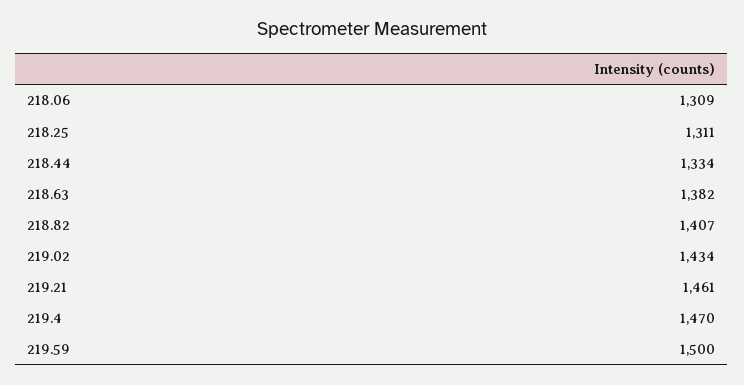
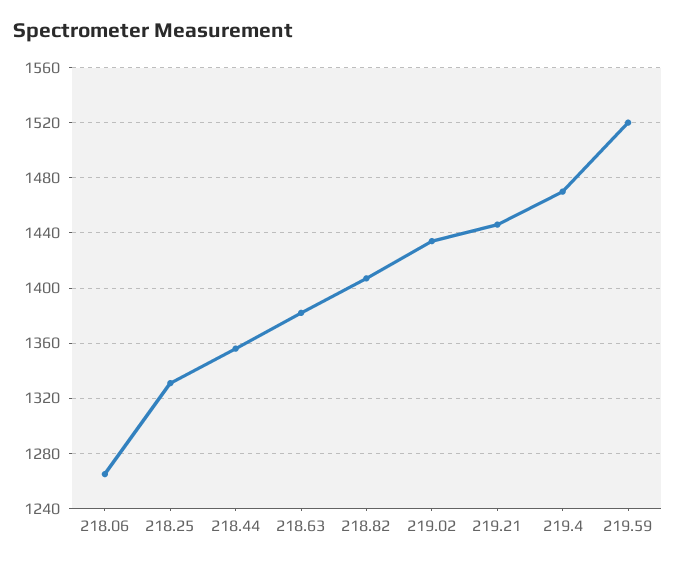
218.06: 1309 -> 1265
218.25: 1311 -> 1330
218.44: 1334 -> 1355
219.21: 1461 -> 1445
219.59: 1500 -> 1520

